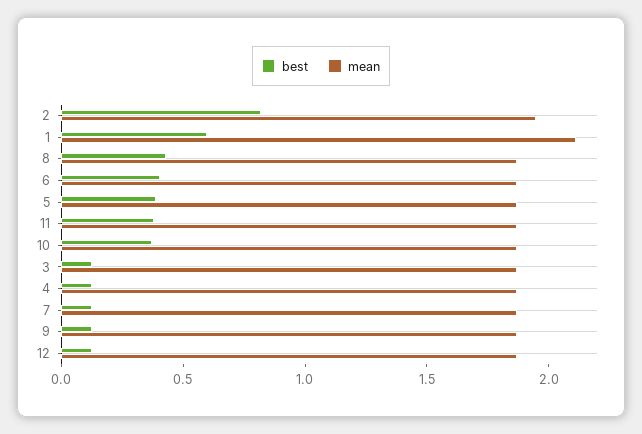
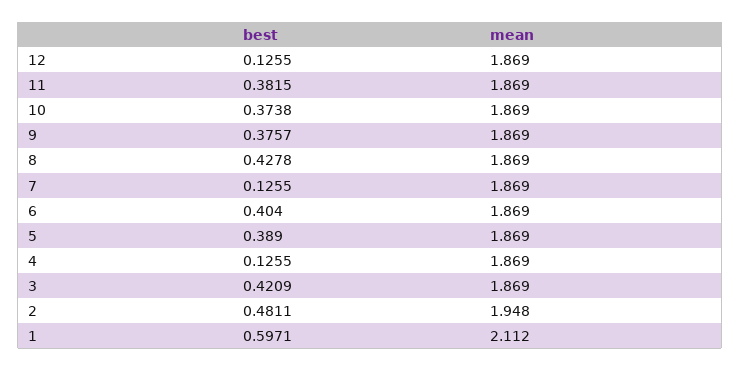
best, 2: 0.8 -> 0.4811
best, 3: 0.1 -> 0.4209
best, 9: 0.1 -> 0.3757

